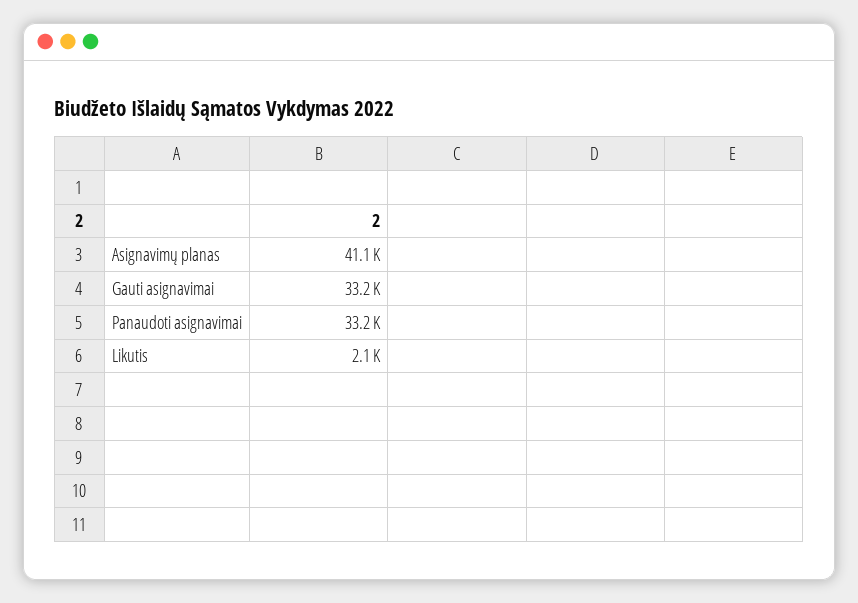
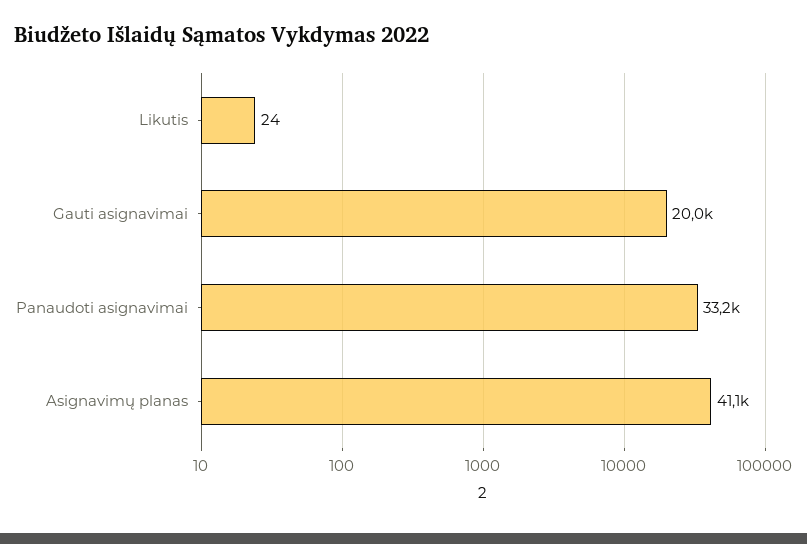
Gauti asignavimai: 33200 -> 20000
Likutis: 2100 -> 24

